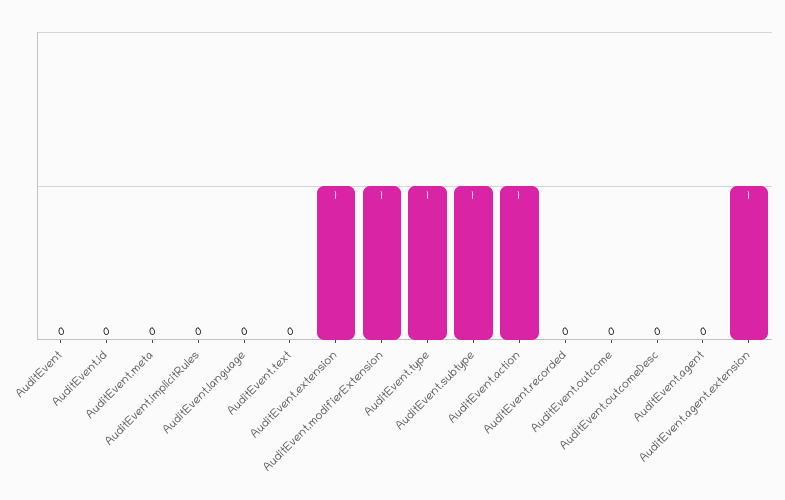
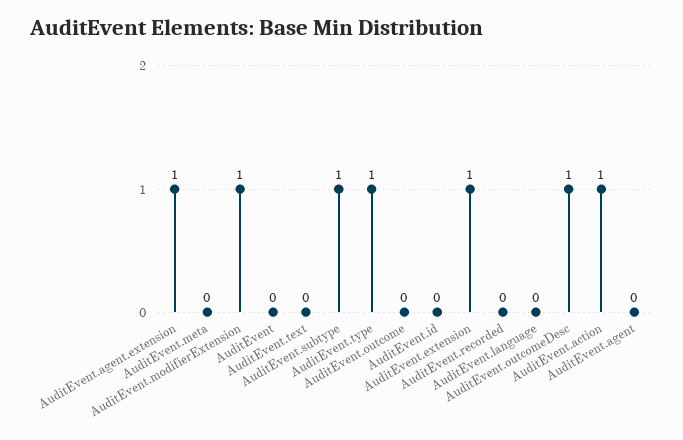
AuditEvent.implicitRules: 0 -> none
AuditEvent.outcomeDesc: 0 -> 1

